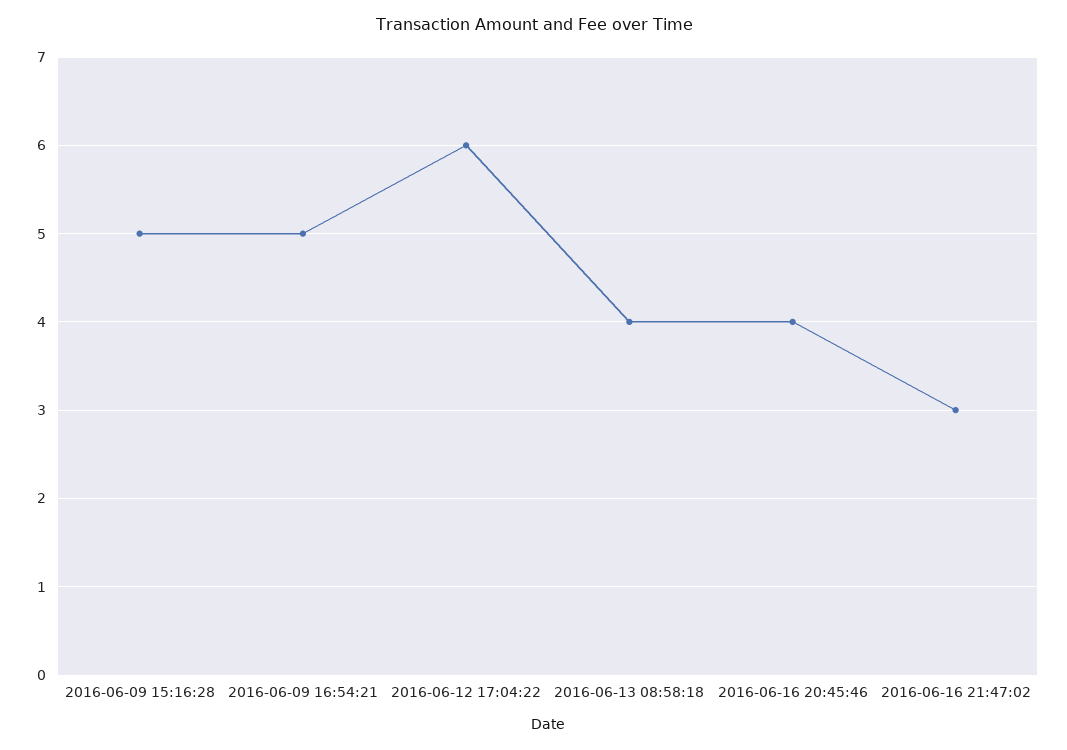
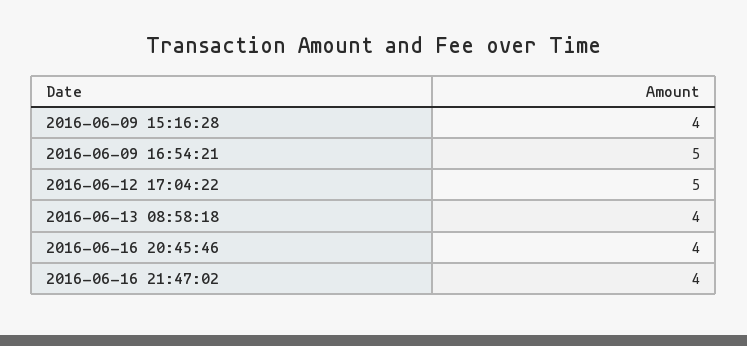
2016-06-09 15:16:28: 5 -> 4
2016-06-12 17:04:22: 6 -> 5
2016-06-16 21:47:02: 3 -> 4

